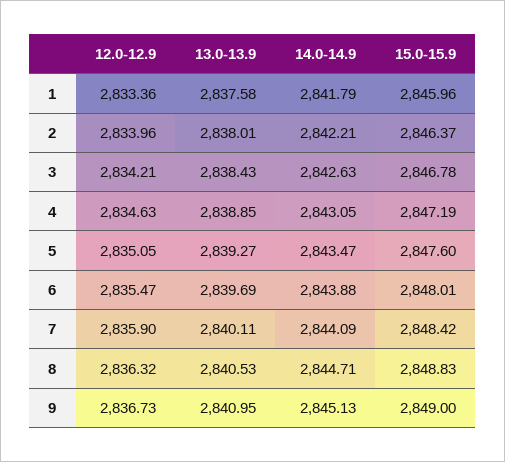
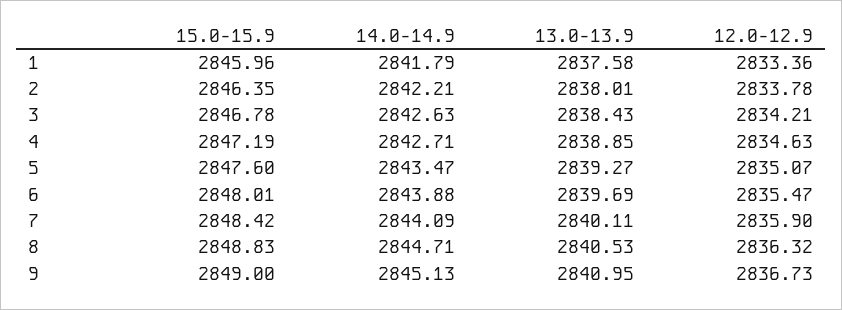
12.0-12.9, 2: 2833.96 -> 2833.78
15.0-15.9, 2: 2846.37 -> 2846.35
14.0-14.9, 4: 2843.05 -> 2842.71
12.0-12.9, 5: 2835.05 -> 2835.07

